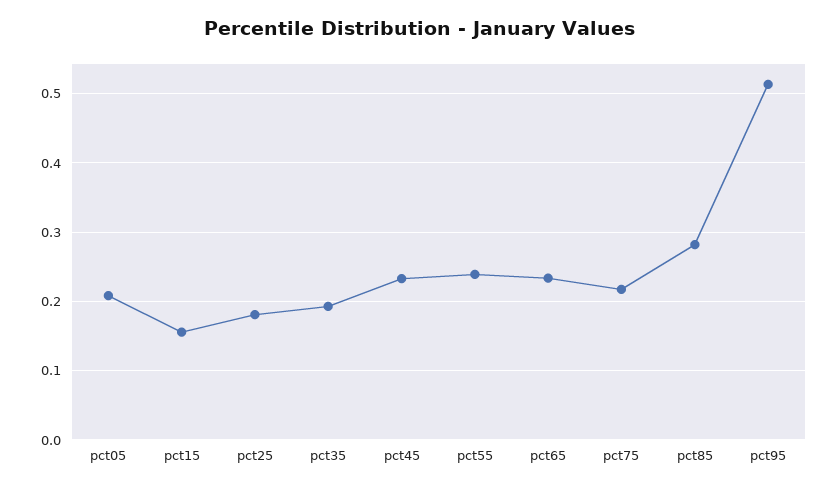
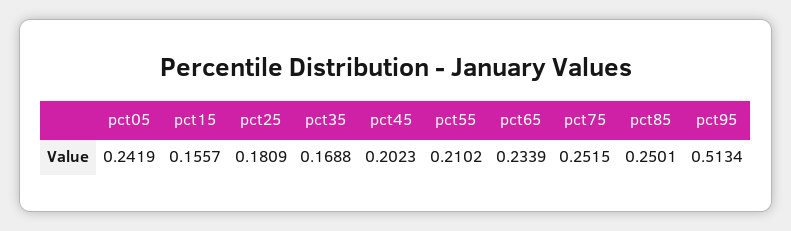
pct05: 0.21 -> 0.2419
pct35: 0.19 -> 0.1688
pct45: 0.23 -> 0.2023
pct55: 0.24 -> 0.2102
pct75: 0.22 -> 0.2515
pct85: 0.28 -> 0.2501

